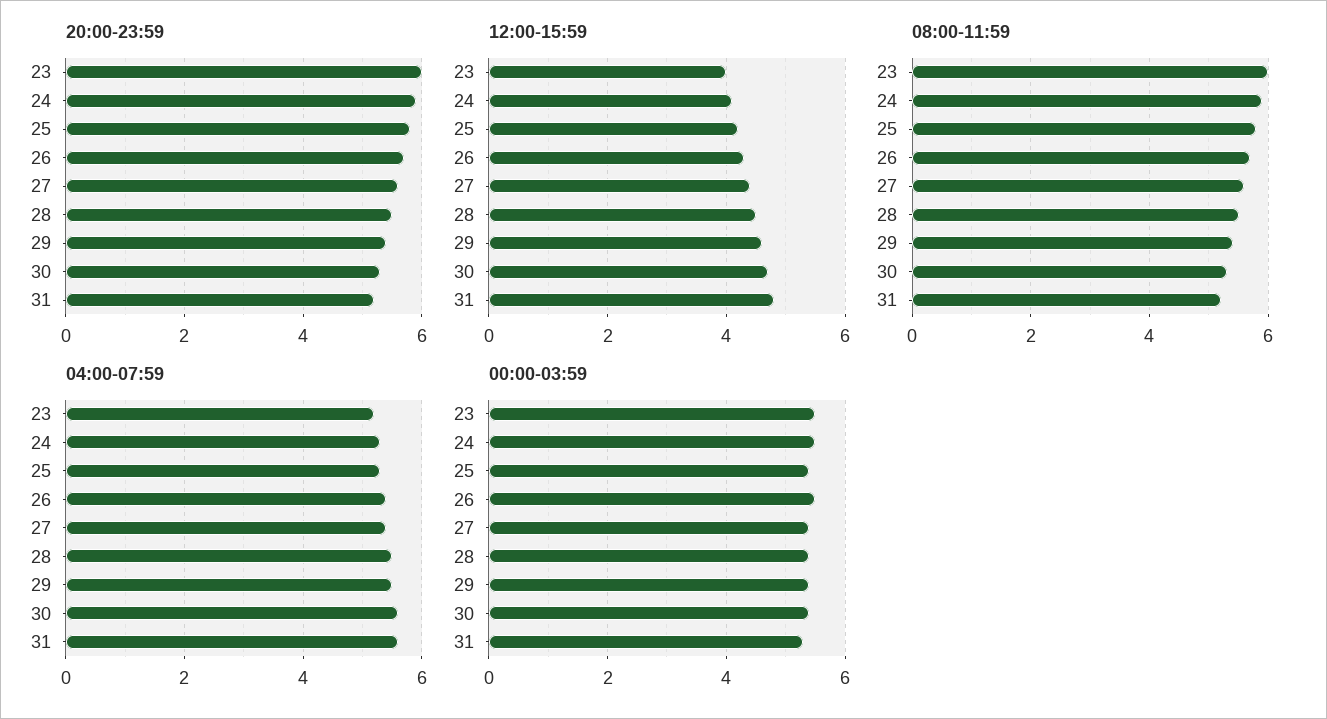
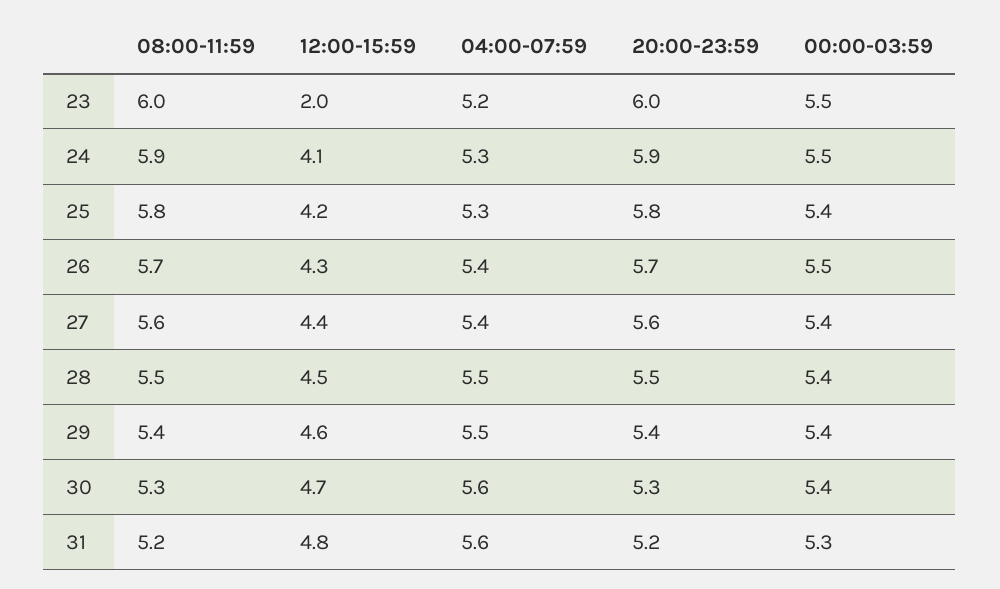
12:00-15:59, 23: 4 -> 2

